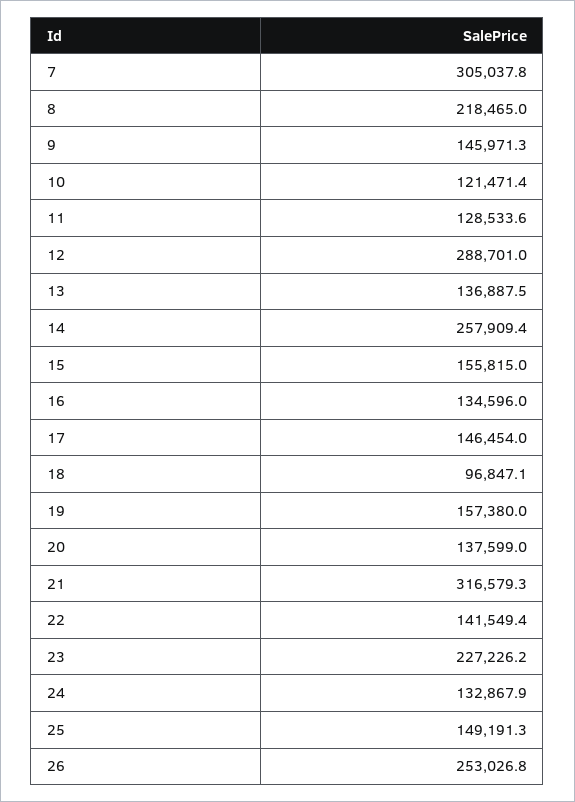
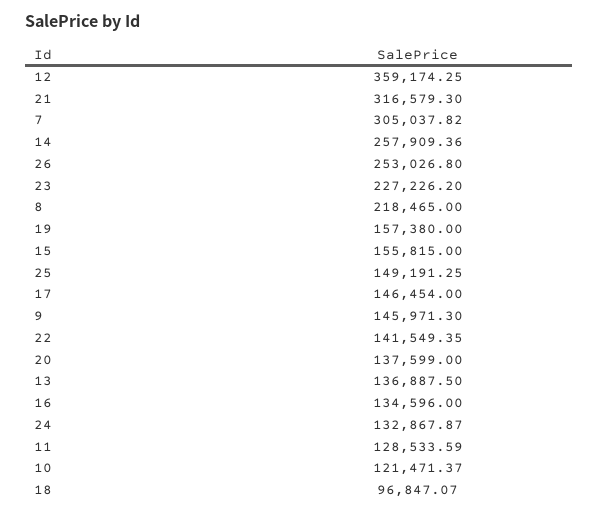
12: 288701 -> 359174.25

